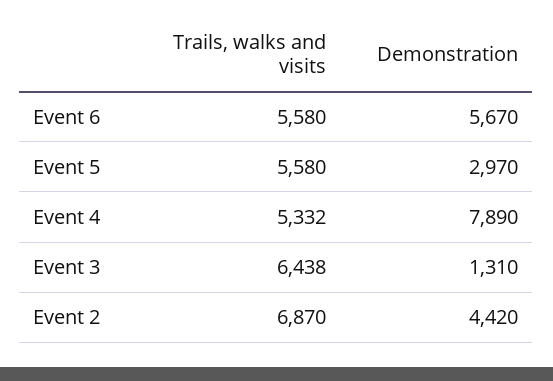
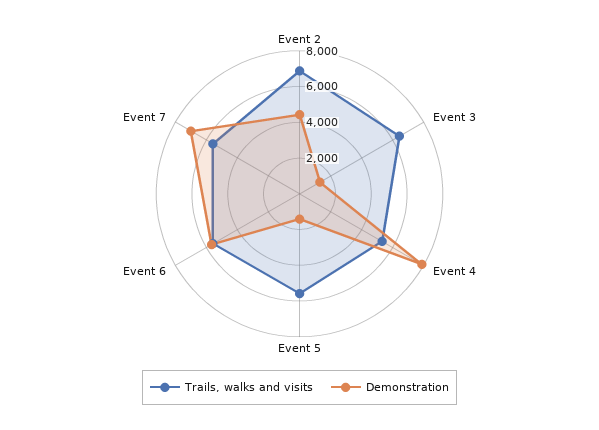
Demonstration, Event 5: 2970 -> 1500
Trails, walks and visits, Event 7: none -> 5500
Demonstration, Event 7: none -> 7000

